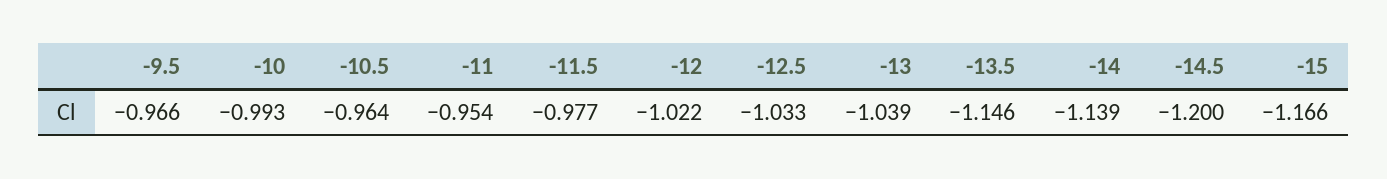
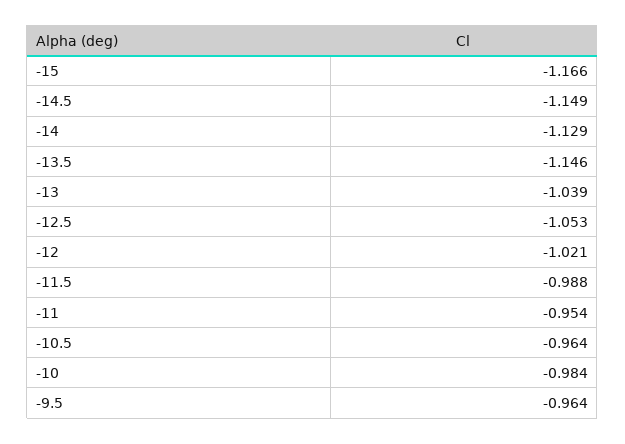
-9.5: -0.966 -> -0.964
-10: -0.993 -> -0.984
-11.5: -0.977 -> -0.988
-12: -1.022 -> -1.021
-12.5: -1.033 -> -1.053
-14: -1.139 -> -1.129
-14.5: -1.2 -> -1.149

